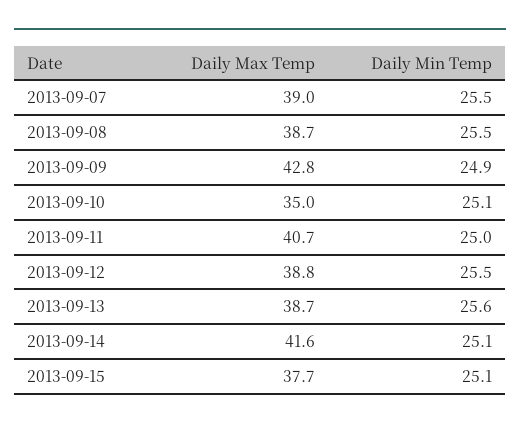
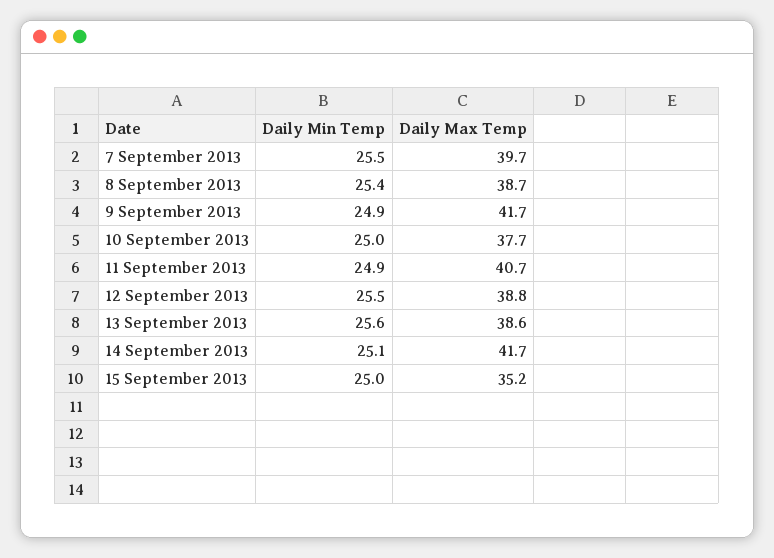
Daily Max Temp, 2013-09-07: 39 -> 39.7
Daily Min Temp, 2013-09-08: 25.5 -> 25.4
Daily Max Temp, 2013-09-09: 42.8 -> 41.7
Daily Max Temp, 2013-09-10: 35 -> 37.7
Daily Min Temp, 2013-09-10: 25.1 -> 25
Daily Min Temp, 2013-09-11: 25 -> 24.9
Daily Max Temp, 2013-09-13: 38.7 -> 38.6
Daily Max Temp, 2013-09-14: 41.6 -> 41.7
Daily Max Temp, 2013-09-15: 37.7 -> 35.2
Daily Min Temp, 2013-09-15: 25.1 -> 25

